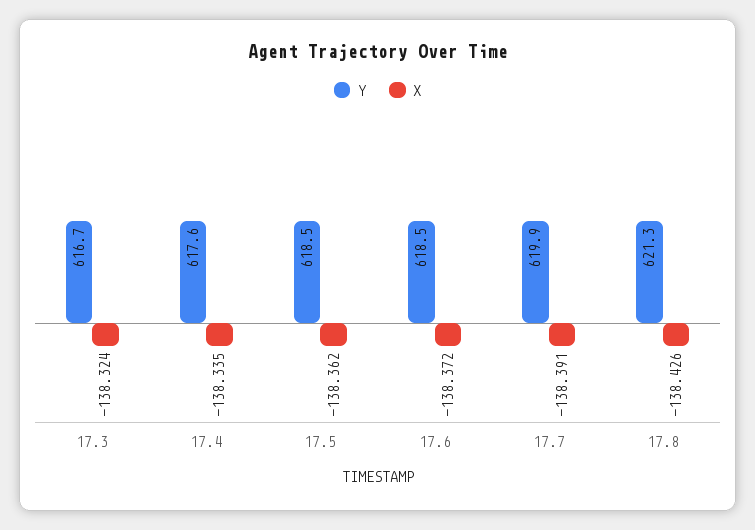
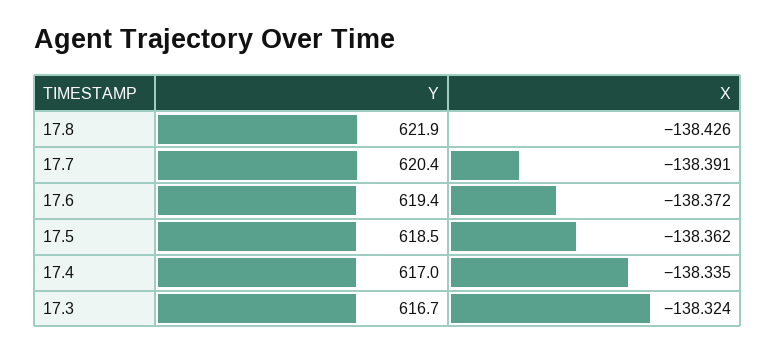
Y, 17.4: 617.6 -> 617
Y, 17.6: 618.5 -> 619.4
Y, 17.7: 619.9 -> 620.4
Y, 17.8: 621.3 -> 621.9

